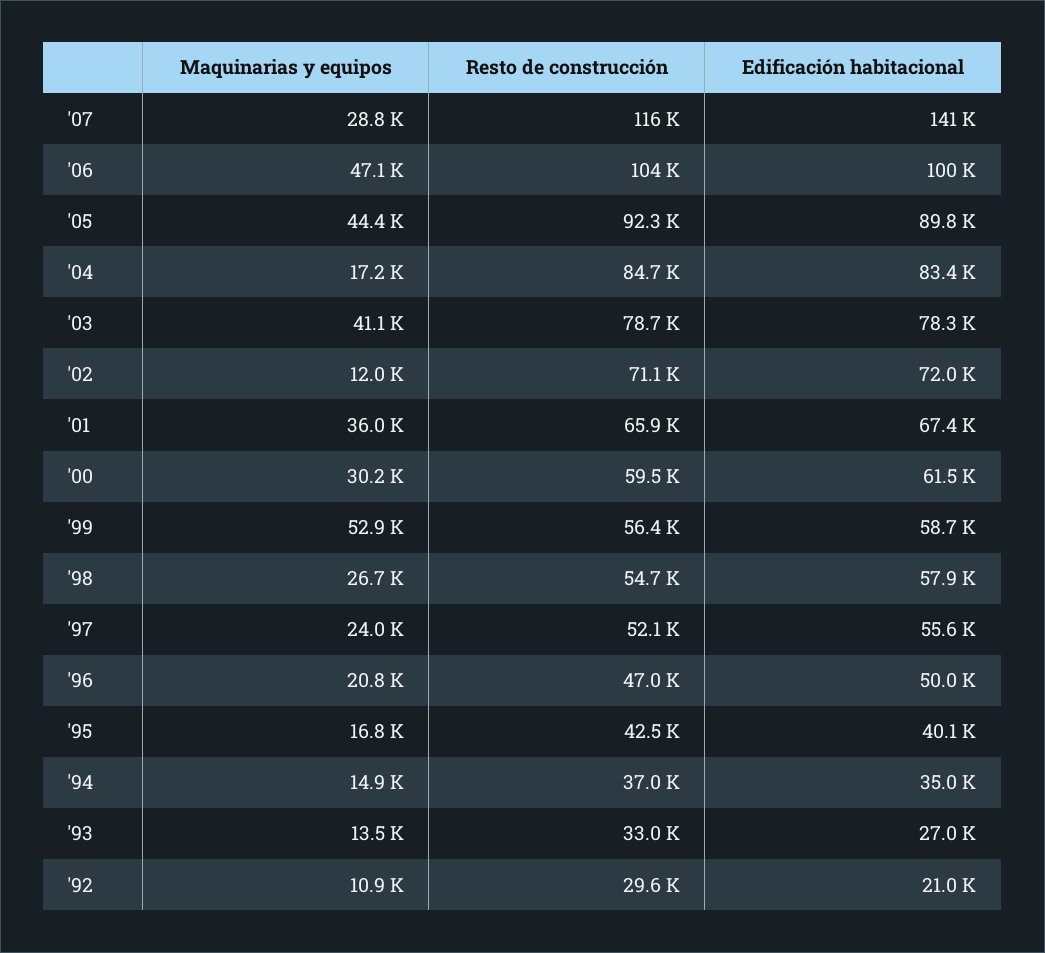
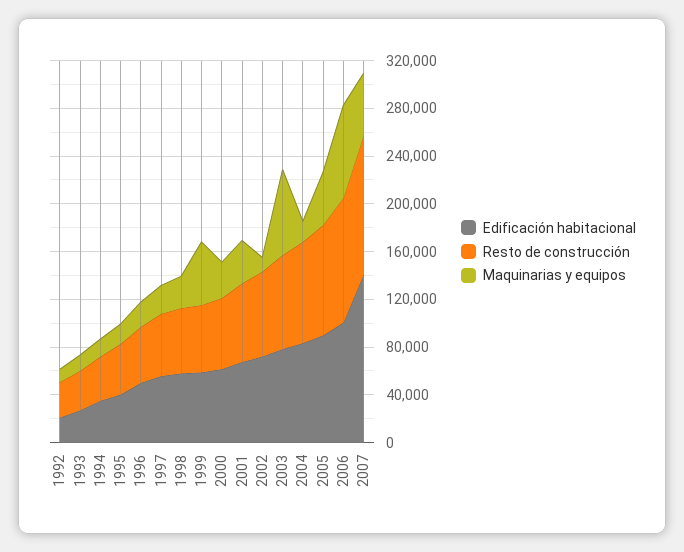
Maquinarias y equipos, '07: 28800 -> 50000
Maquinarias y equipos, '06: 47100 -> 80000
Maquinarias y equipos, '03: 41100 -> 70000

